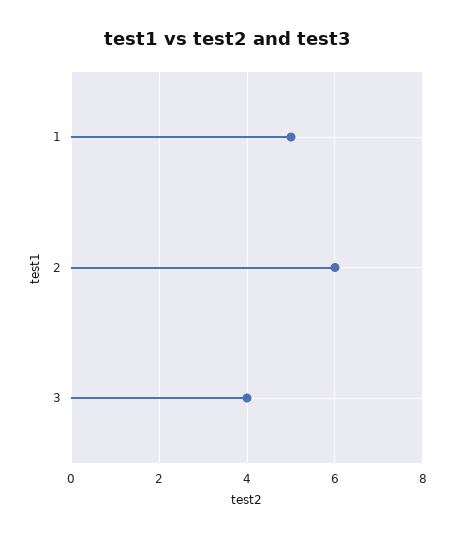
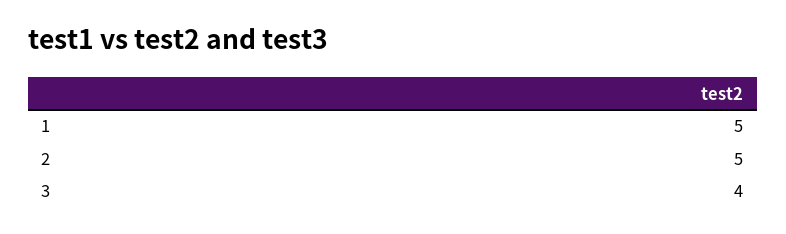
2: 6 -> 5

